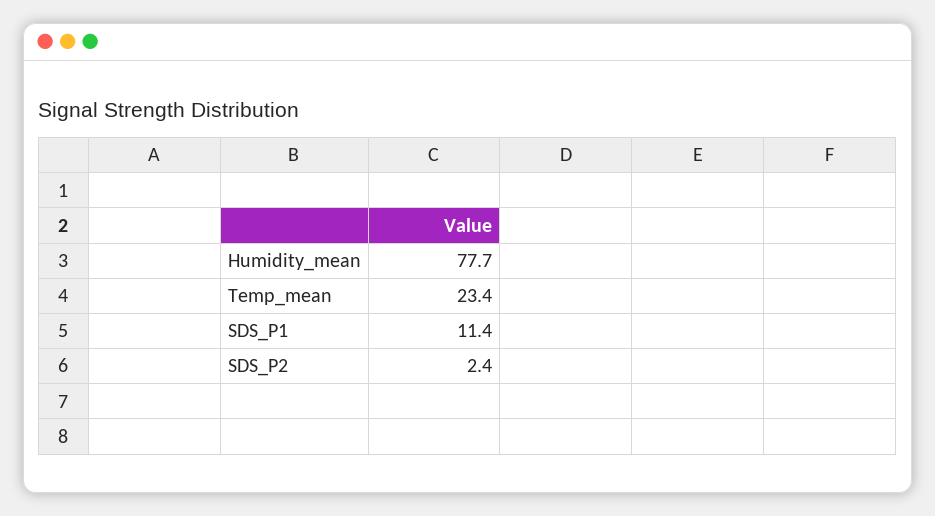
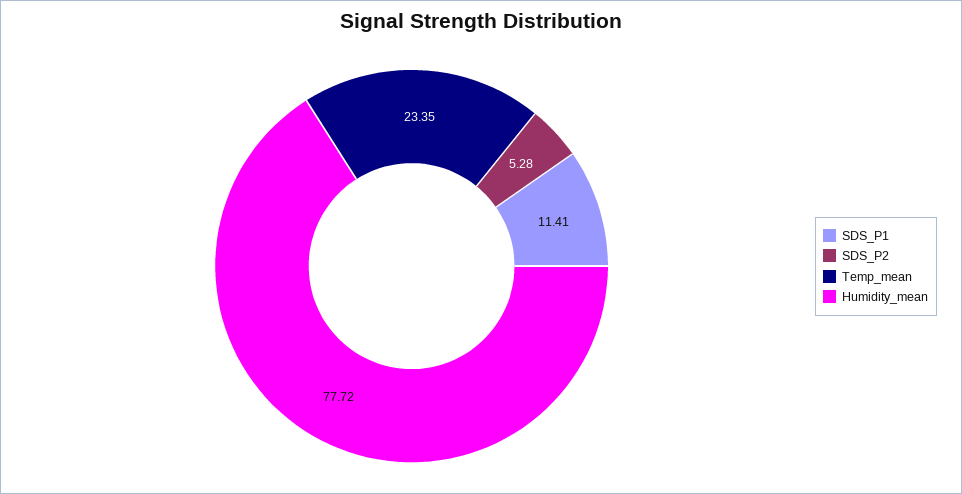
SDS_P2: 2.4 -> 5.28

